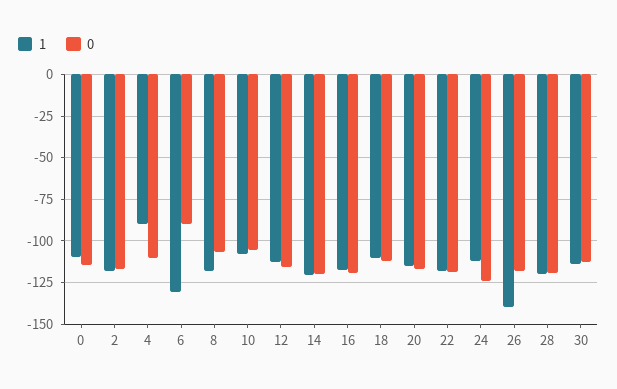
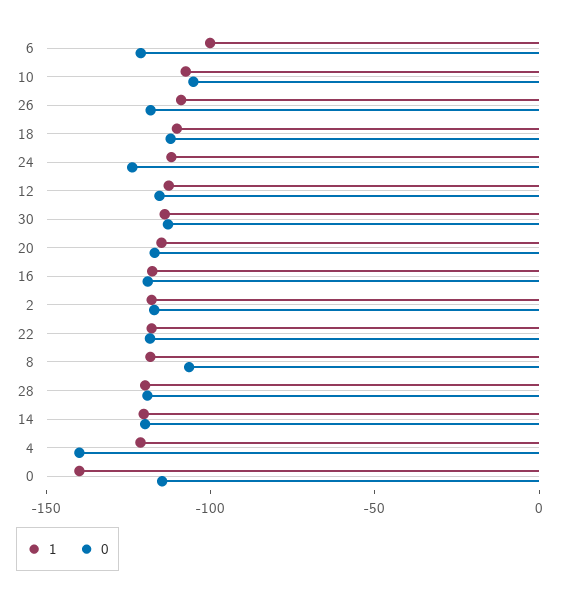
1, 0: -110 -> -140
1, 4: -90 -> -120
0, 4: -110 -> -140
1, 6: -130 -> -100
0, 6: -90 -> -120
1, 26: -140 -> -110

